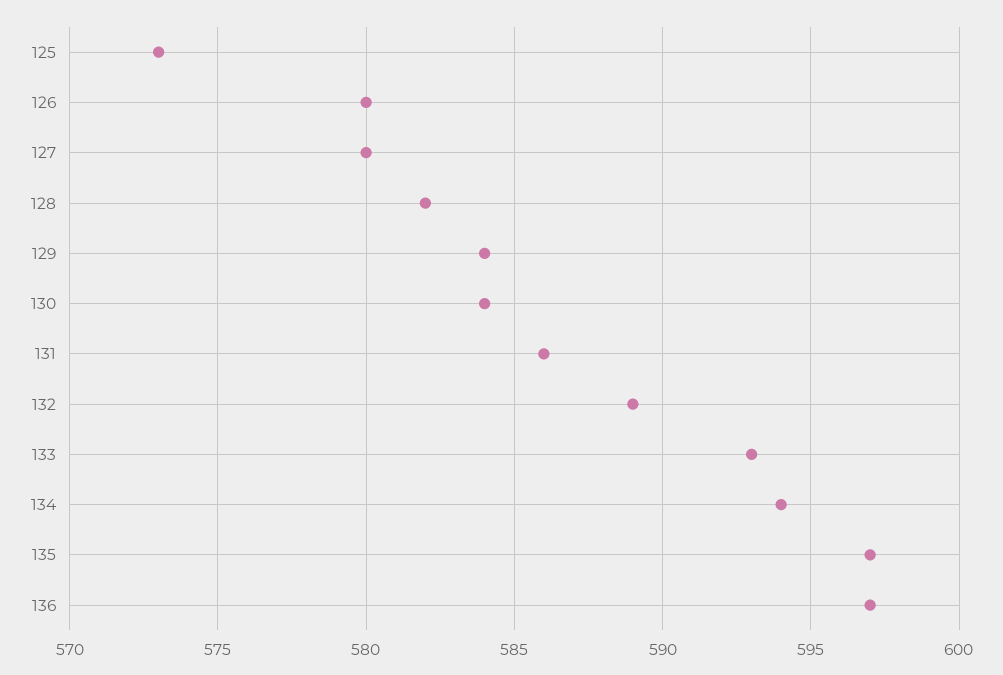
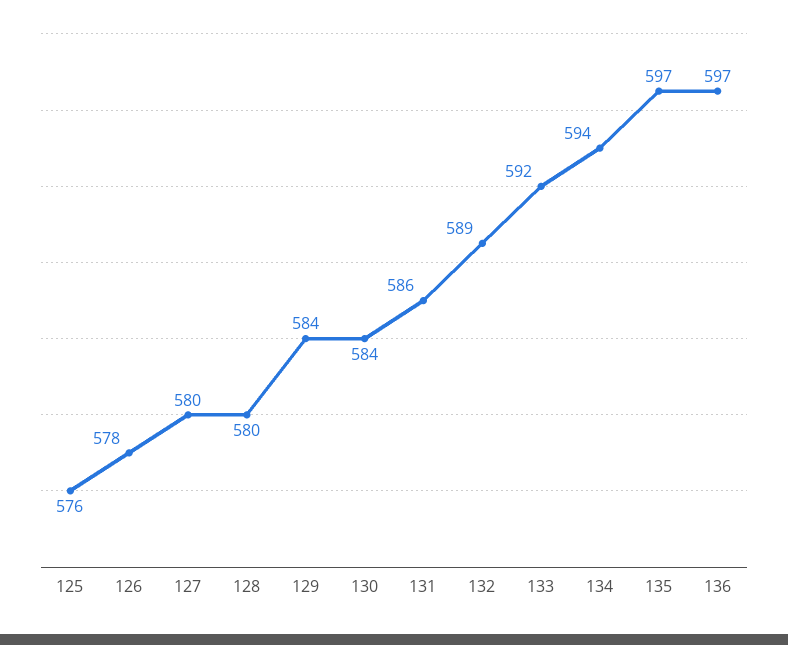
125: 573 -> 576
126: 580 -> 578
128: 582 -> 580
133: 593 -> 592

